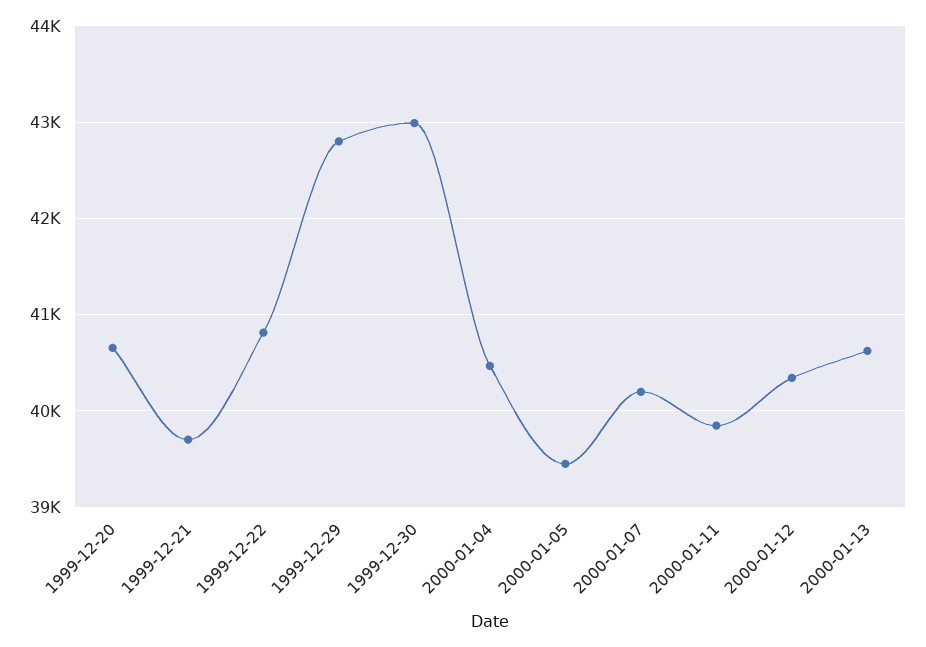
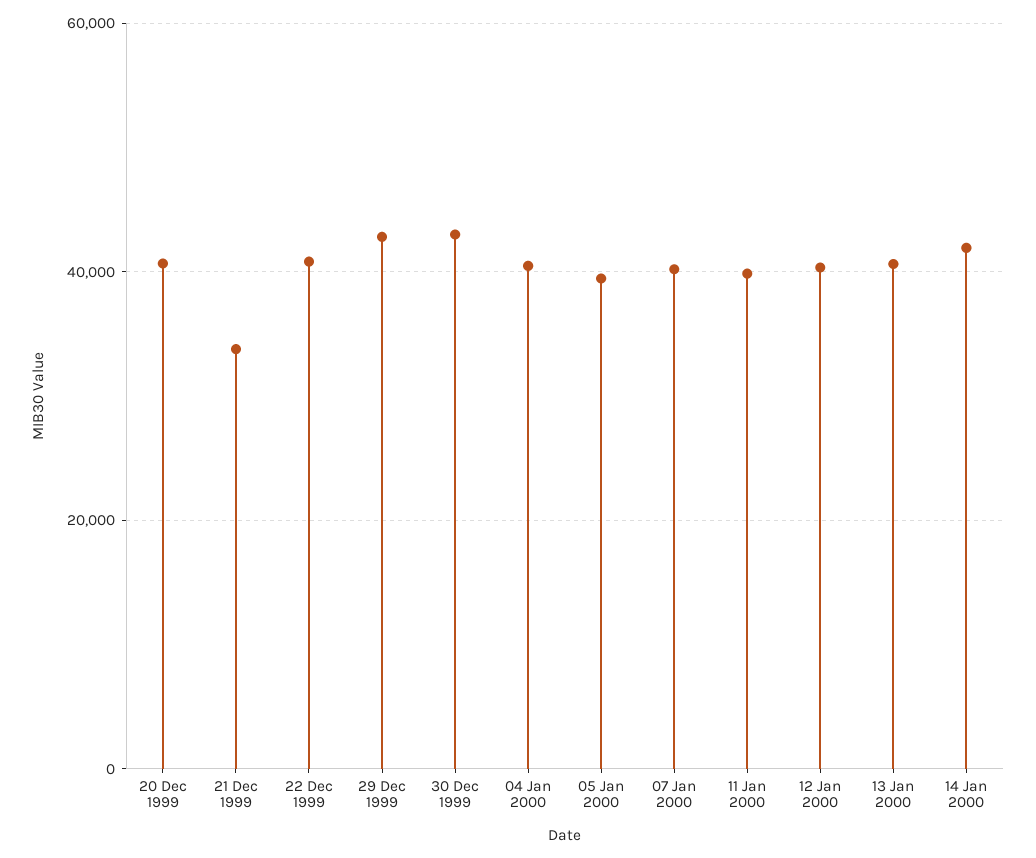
1999-12-21: 39700 -> 34000
14 Jan 2000: none -> 42000

